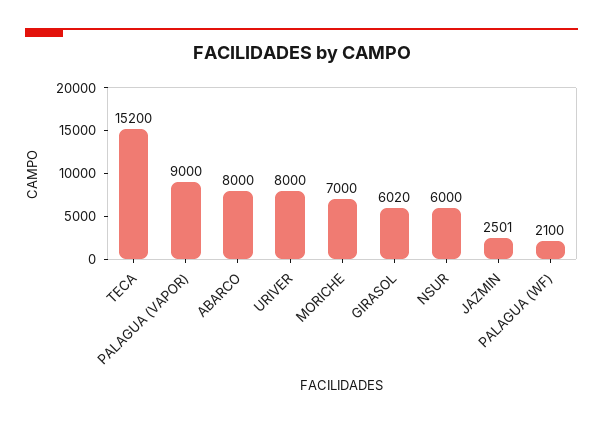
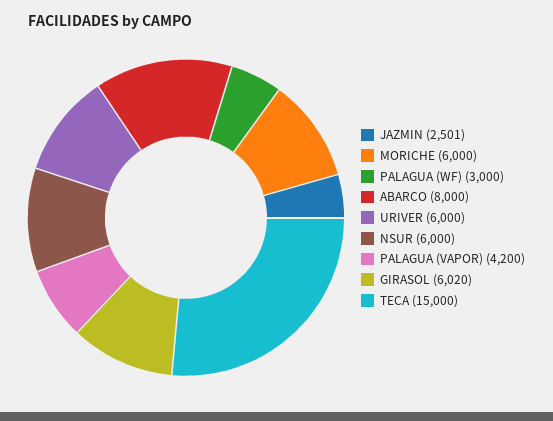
TECA: 15200 -> 15000
PALAGUA (VAPOR): 9000 -> 4200
URIVER: 8000 -> 6000
MORICHE: 7000 -> 6000
PALAGUA (WF): 2100 -> 3000

